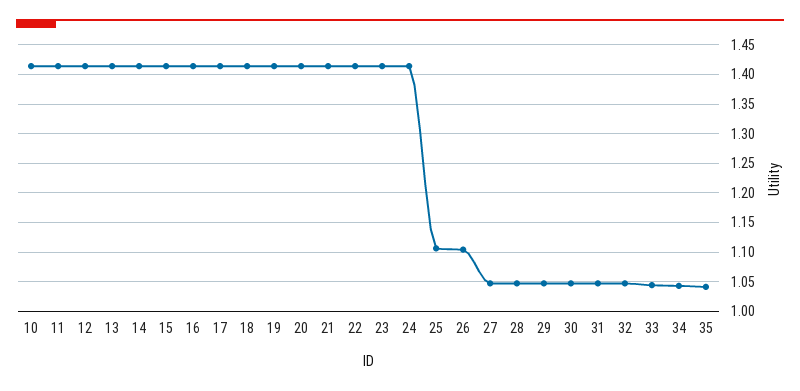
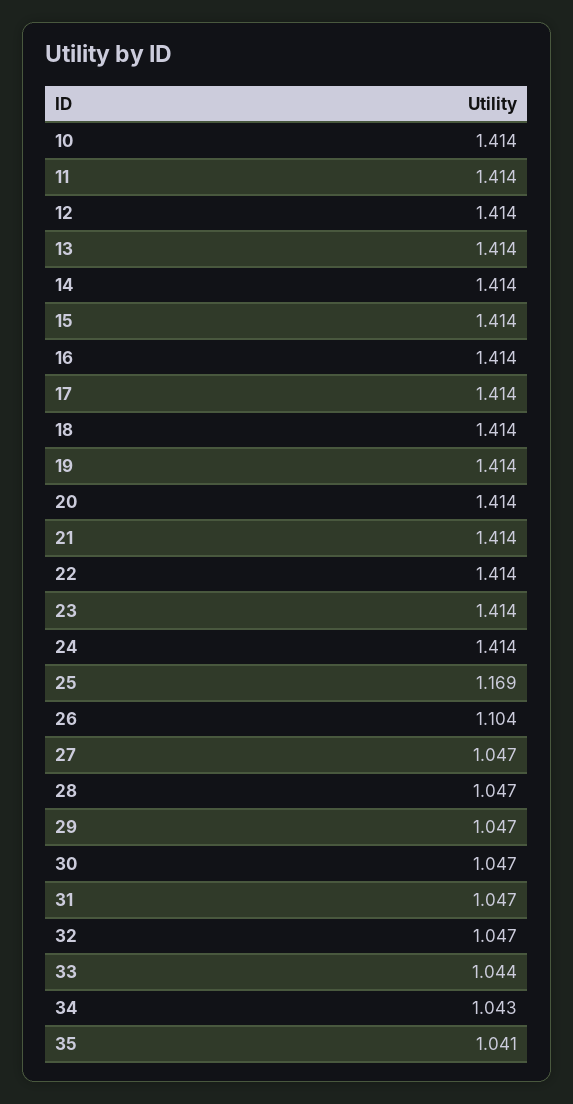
25: 1.1 -> 1.169

